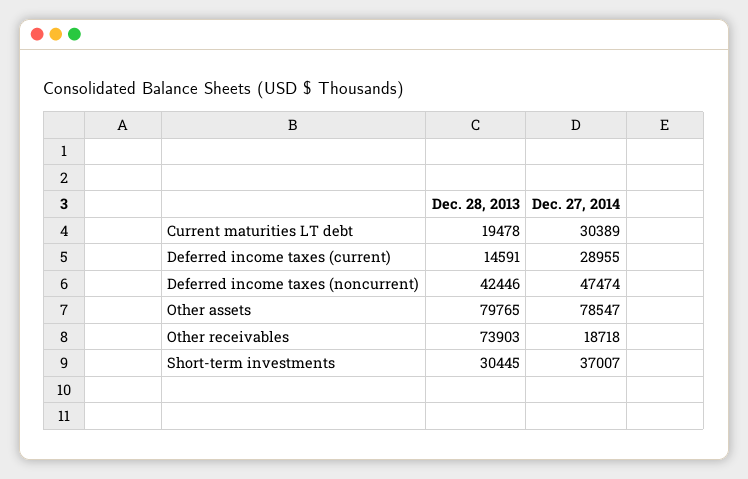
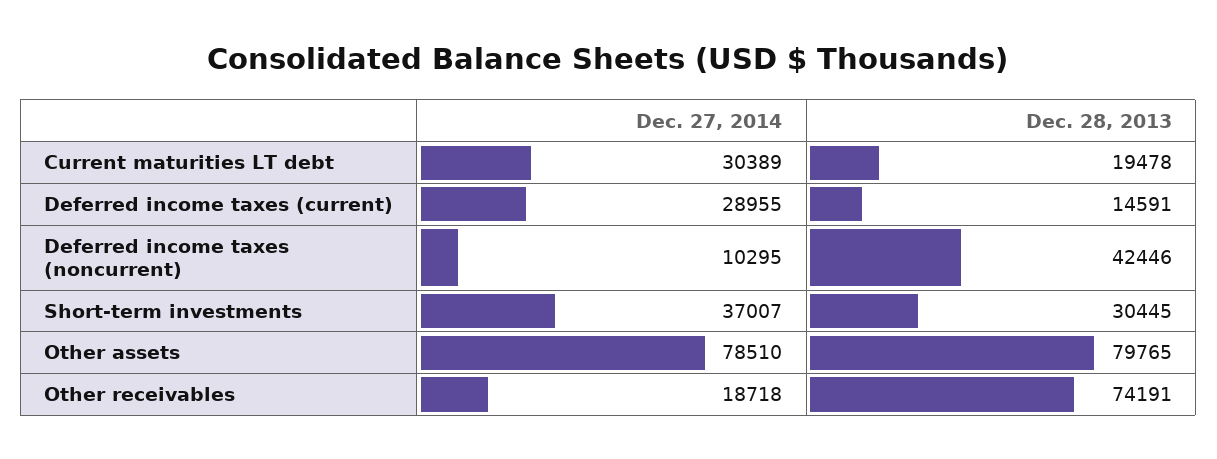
Dec. 27, 2014, Deferred income taxes (noncurrent): 47474 -> 10295
Dec. 27, 2014, Other assets: 78547 -> 78510
Dec. 28, 2013, Other receivables: 73903 -> 74191

